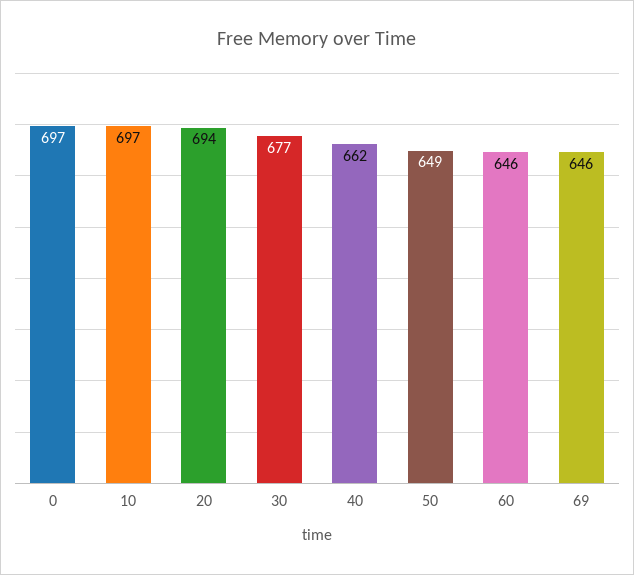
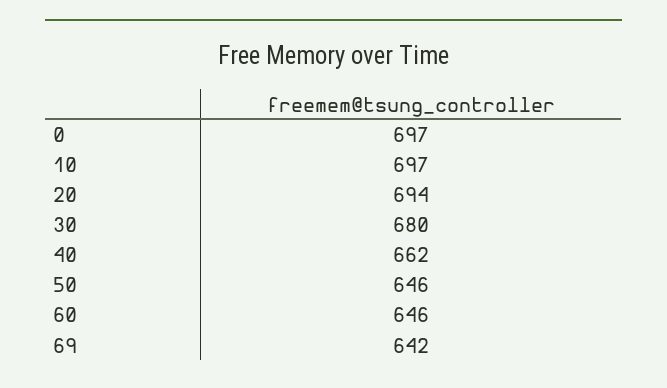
30: 677 -> 680
50: 649 -> 646
69: 646 -> 642

